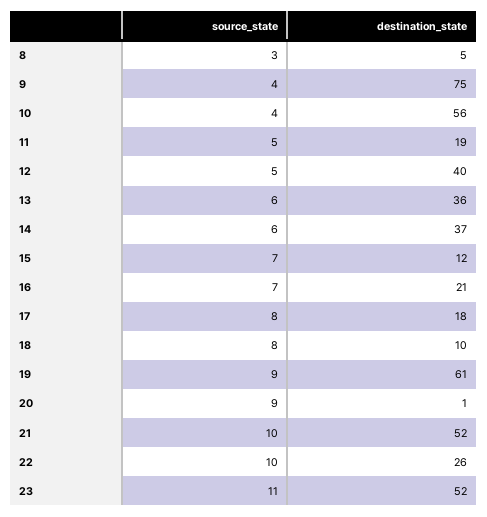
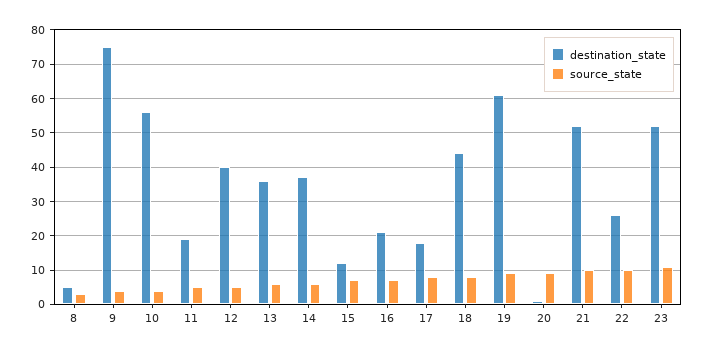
destination_state, 18: 10 -> 45

